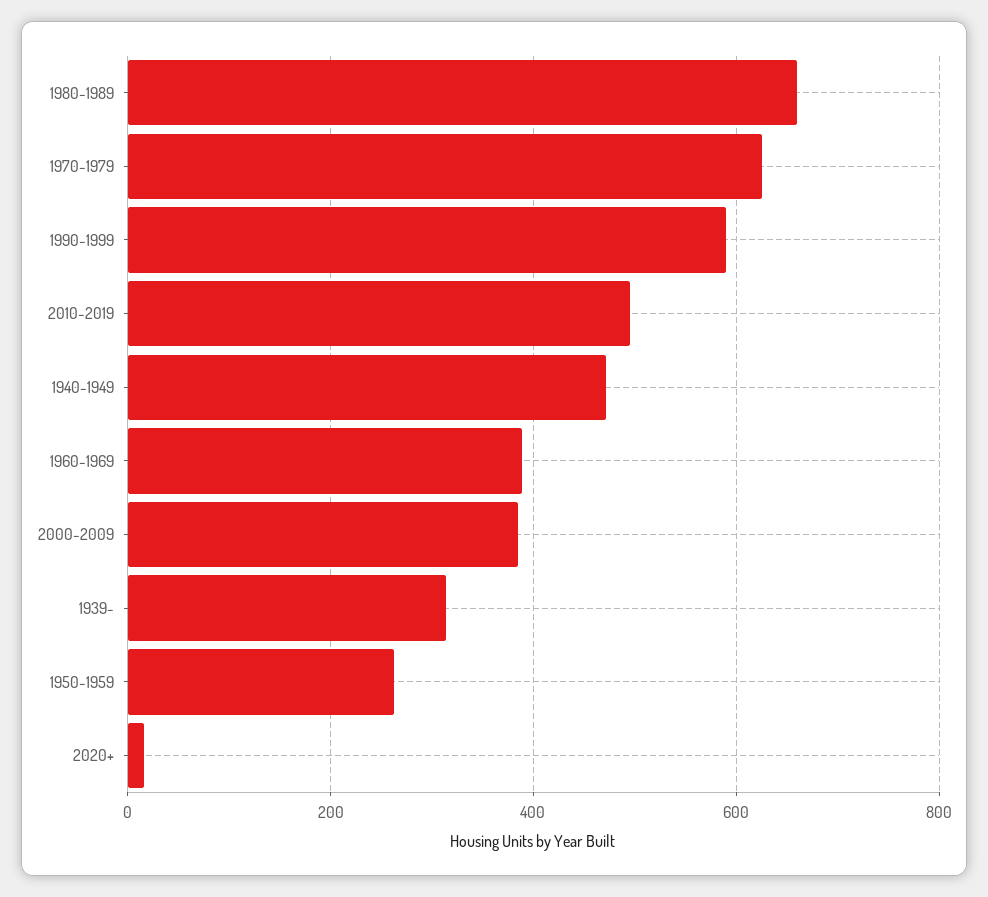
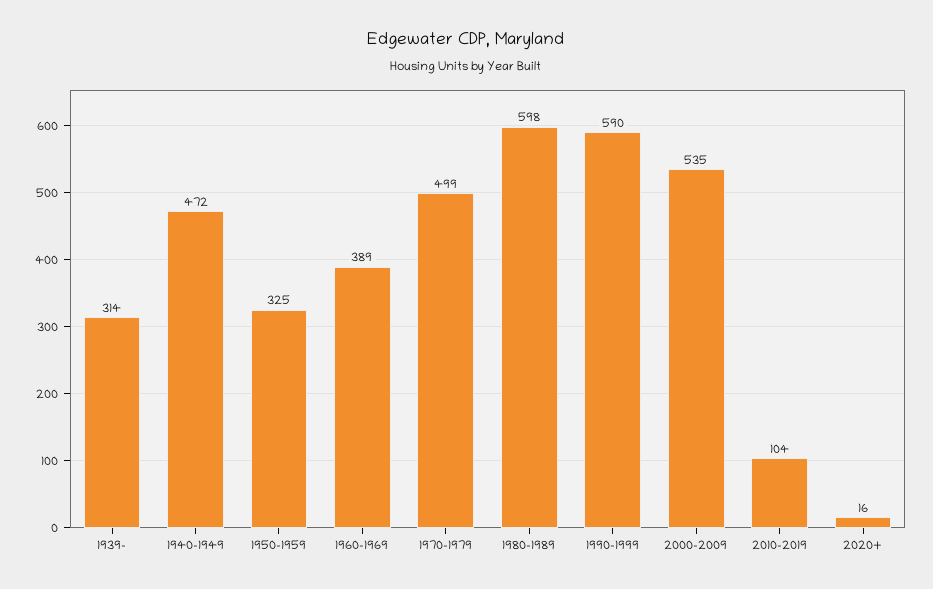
1980-1989: 660 -> 598
1970-1979: 620 -> 499
2010-2019: 500 -> 104
2000-2009: 380 -> 535
1950-1959: 260 -> 325

